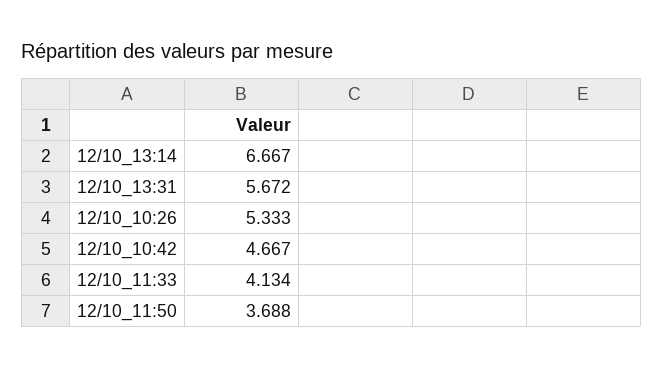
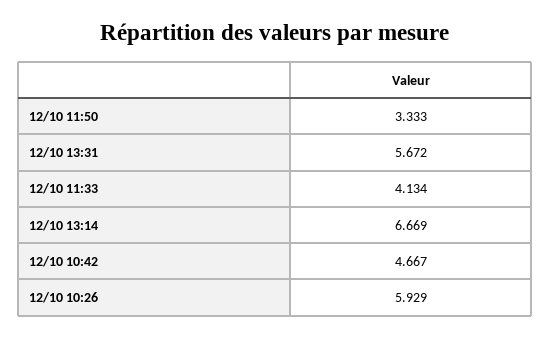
12/10_13:14: 6.667 -> 6.669
12/10_10:26: 5.333 -> 5.929
12/10_11:50: 3.688 -> 3.333

